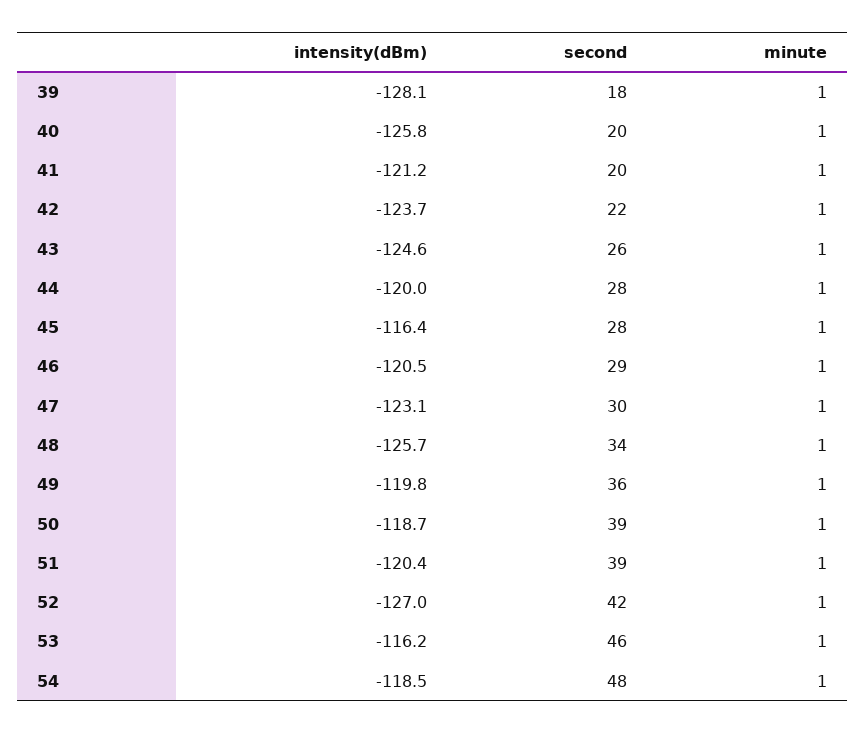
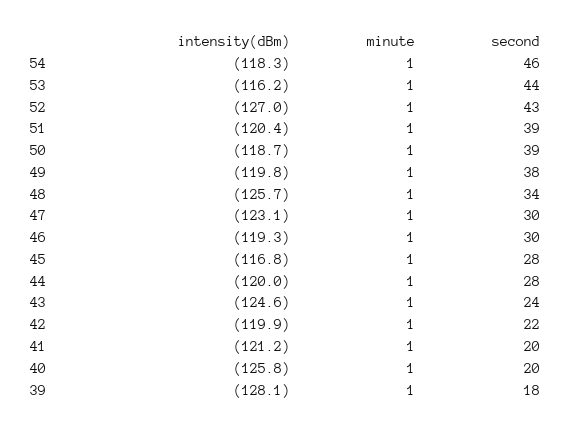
intensity(dBm), 42: -123.7 -> -119.9
second, 43: 26 -> 24
intensity(dBm), 45: -116.4 -> -116.8
intensity(dBm), 46: -120.5 -> -119.3
second, 46: 29 -> 30
second, 49: 36 -> 38
second, 52: 42 -> 43
second, 53: 46 -> 44
intensity(dBm), 54: -118.5 -> -118.3
second, 54: 48 -> 46

